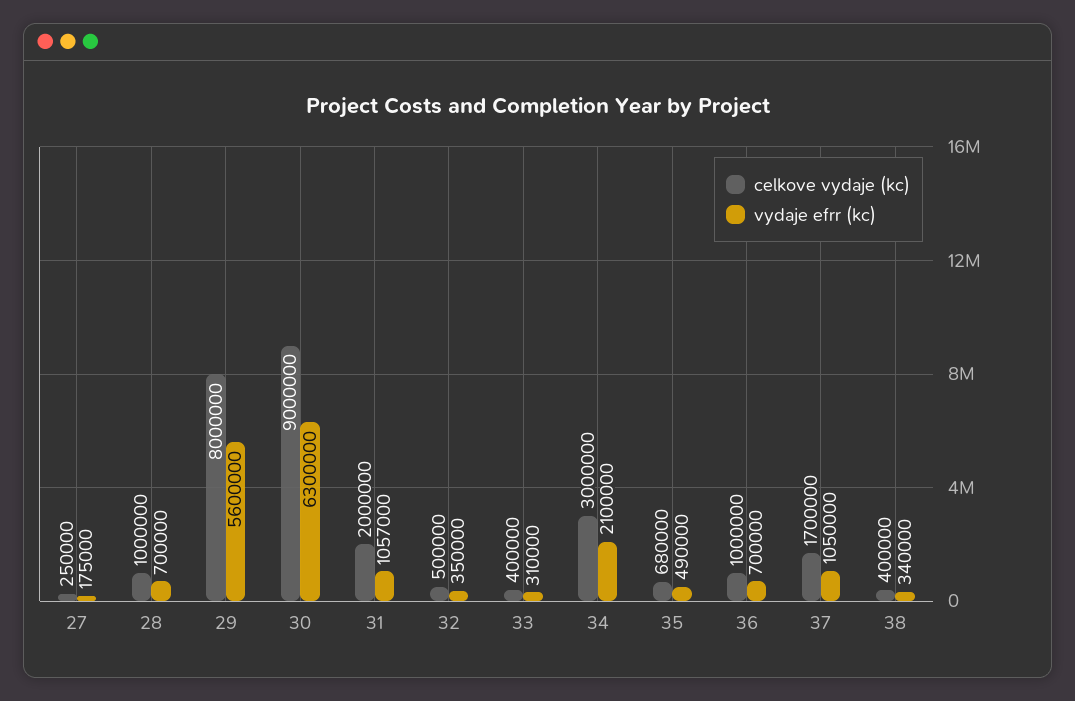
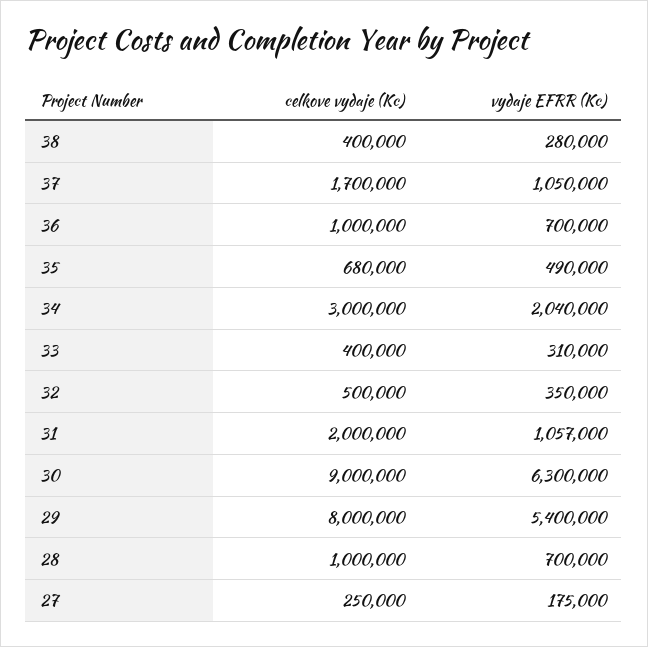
vydaje efrr (kc), 29: 5600000 -> 5400000
vydaje efrr (kc), 34: 2100000 -> 2040000
vydaje efrr (kc), 38: 340000 -> 280000

